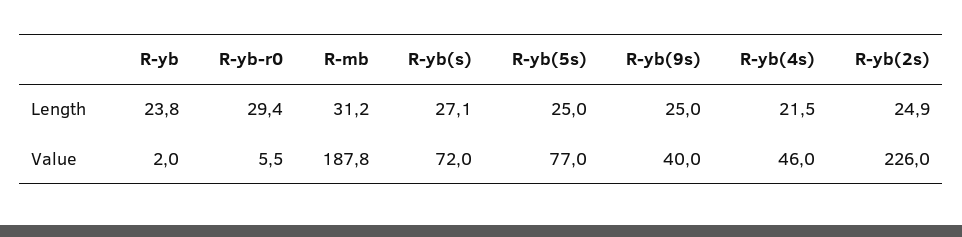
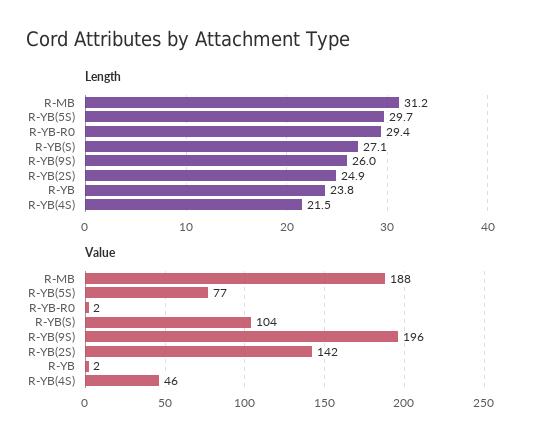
Length, R-yb(5s): 25 -> 29.7
Length, R-yb(9s): 25 -> 26
Value, R-yb-r0: 5.5 -> 2
Value, R-yb(s): 72 -> 104
Value, R-yb(9s): 40 -> 196
Value, R-yb(2s): 226 -> 142

